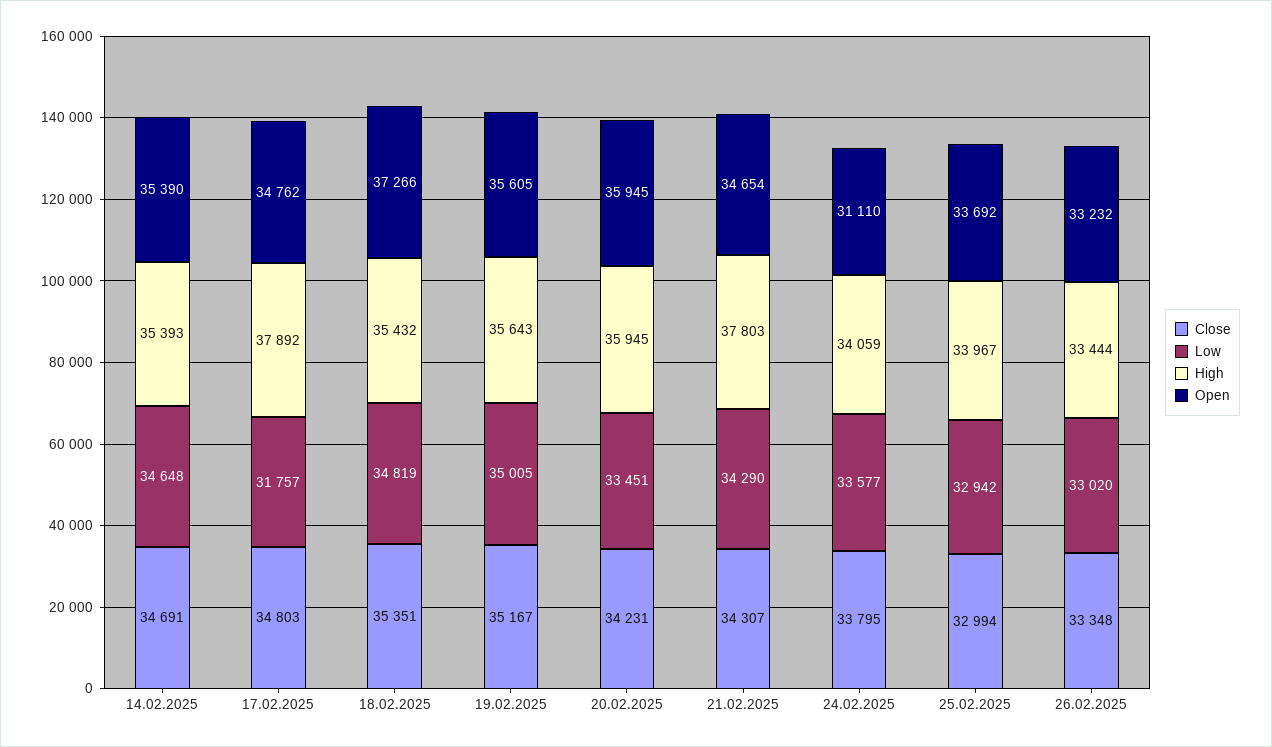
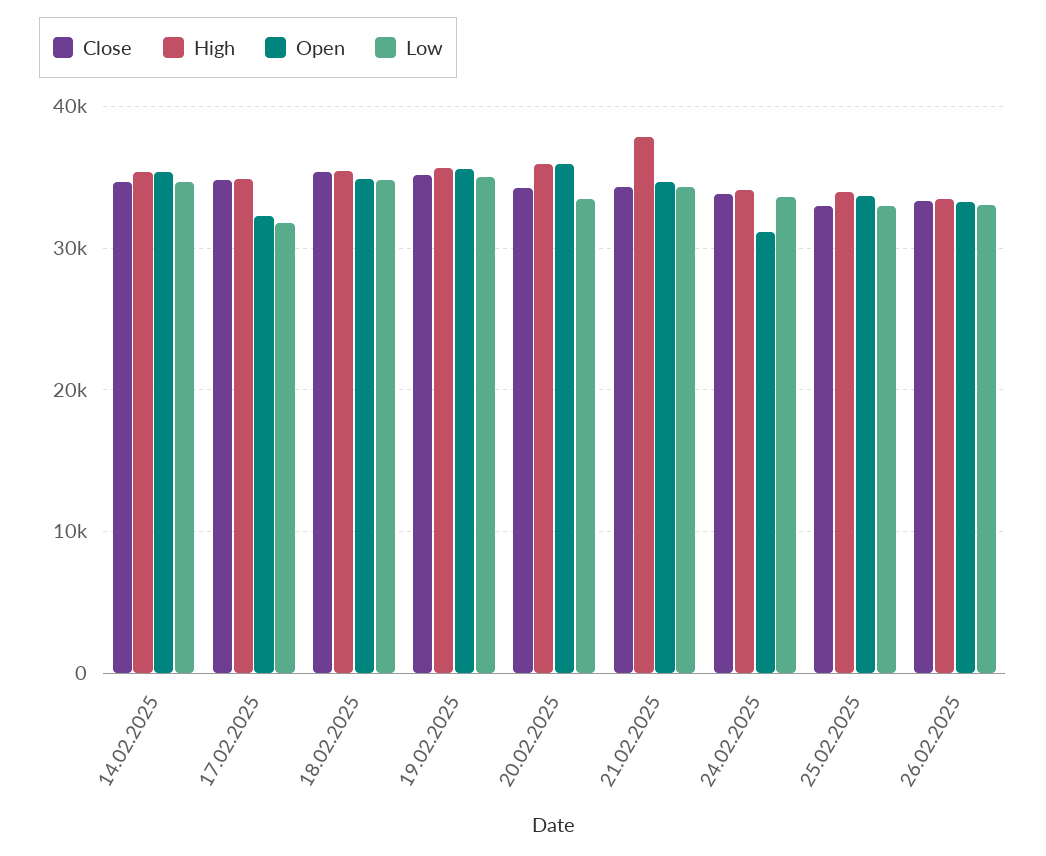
High, 17.02.2025: 37892 -> 35000
Open, 17.02.2025: 34762 -> 32000
Open, 18.02.2025: 37266 -> 35000

